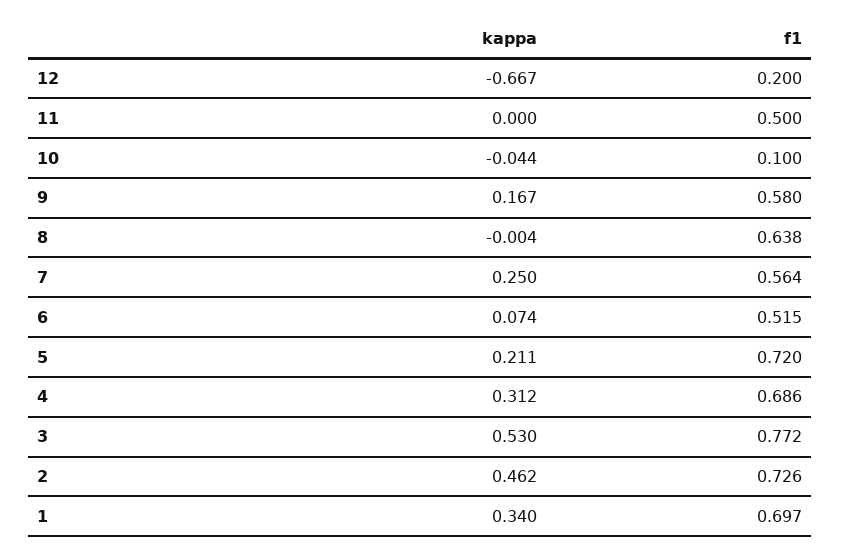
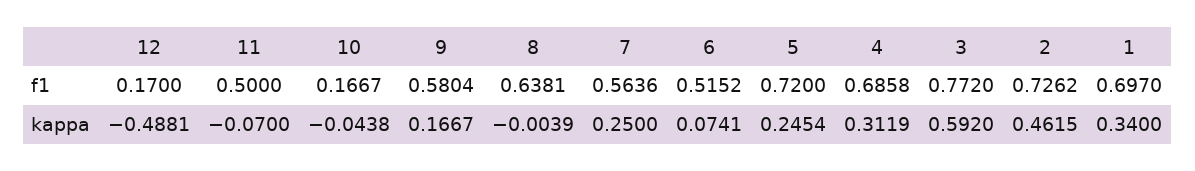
kappa, 12: -0.667 -> -0.4881
f1, 12: 0.2 -> 0.17
kappa, 11: 0 -> -0.07
f1, 10: 0.1 -> 0.1667
kappa, 5: 0.211 -> 0.2454
kappa, 3: 0.53 -> 0.592

